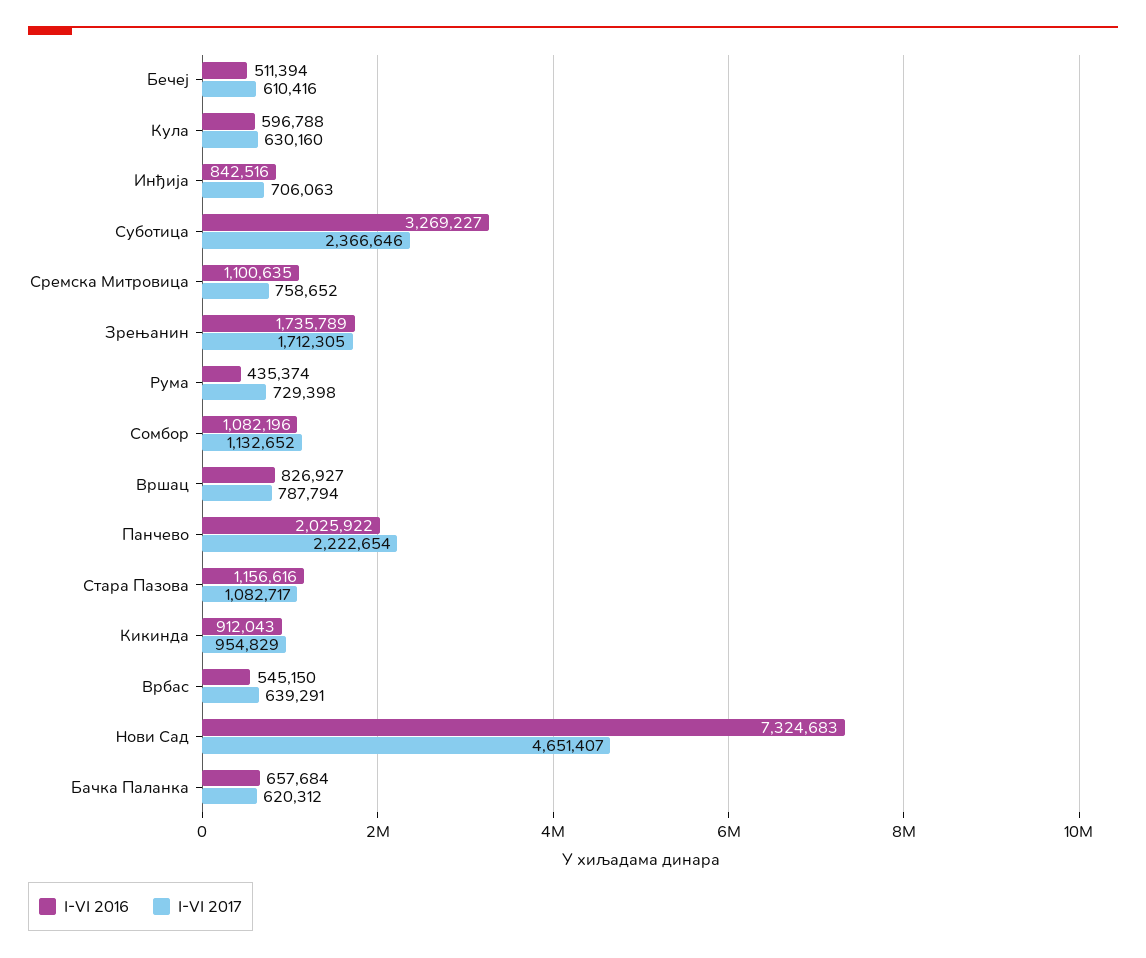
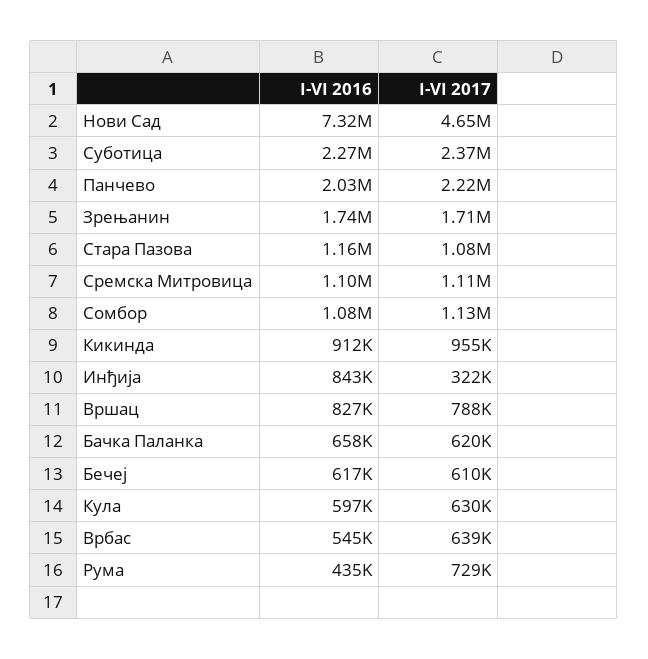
I-VI 2016, Бечеј: 511394 -> 617000
I-VI 2017, Инђија: 706063 -> 322000
I-VI 2016, Суботица: 3269227 -> 2270000
I-VI 2017, Сремска Митровица: 758652 -> 1110000

